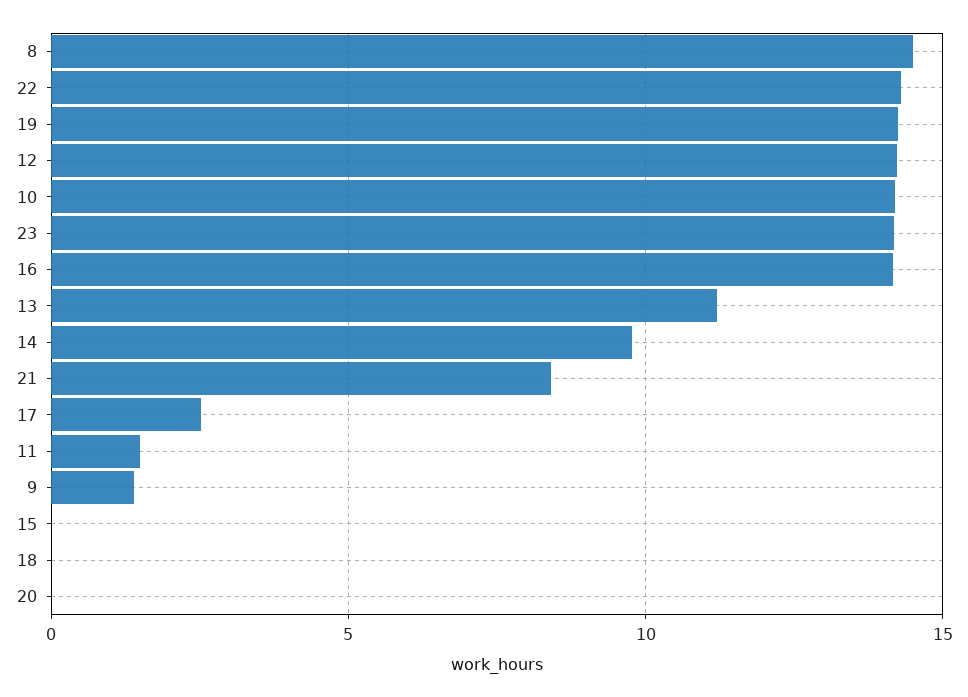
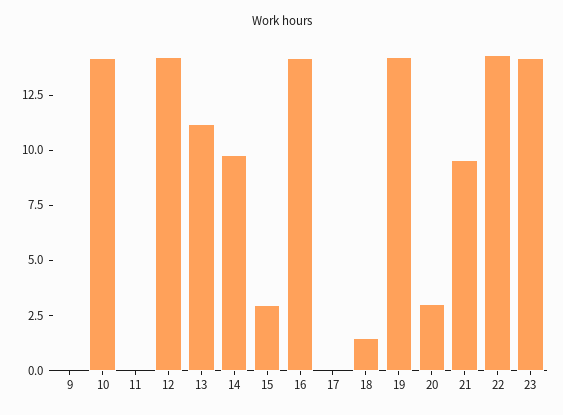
8: 14.5 -> none
21: 8.5 -> 9.5
17: 2.5 -> 0
11: 1.5 -> 0
9: 1.5 -> 0
15: 0 -> 3
18: 0 -> 1.5
20: 0 -> 3

